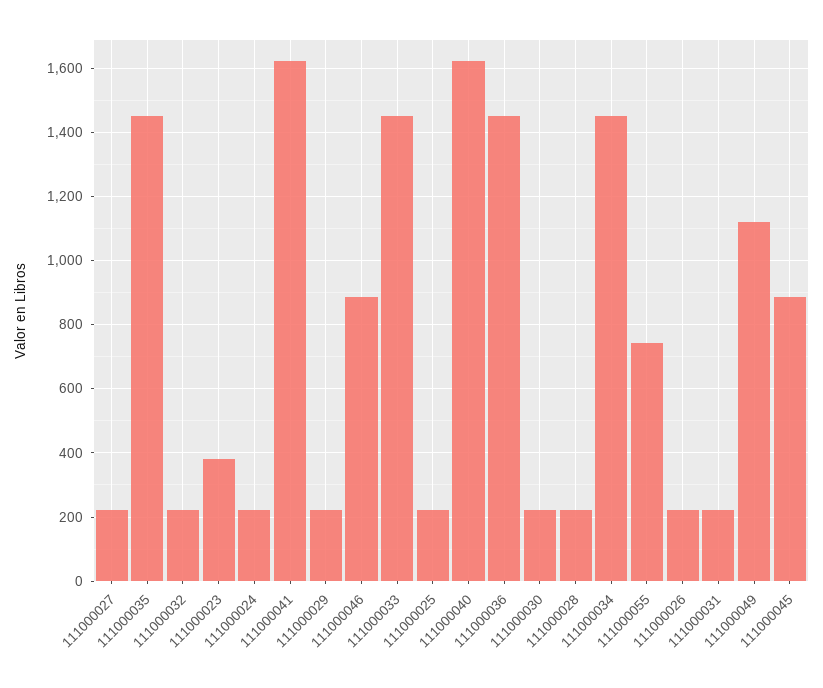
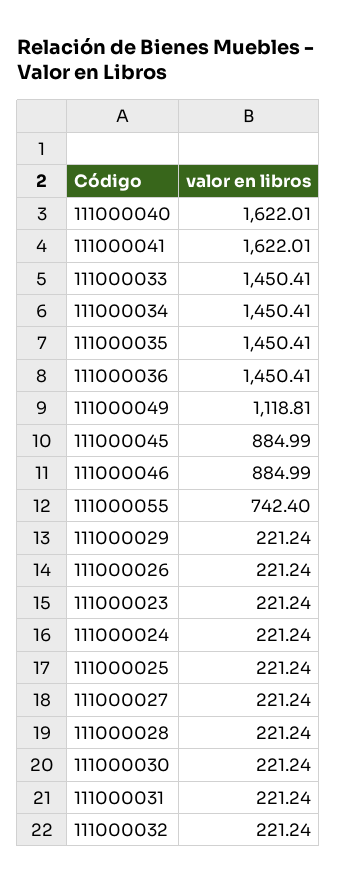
111000023: 380 -> 221.24

